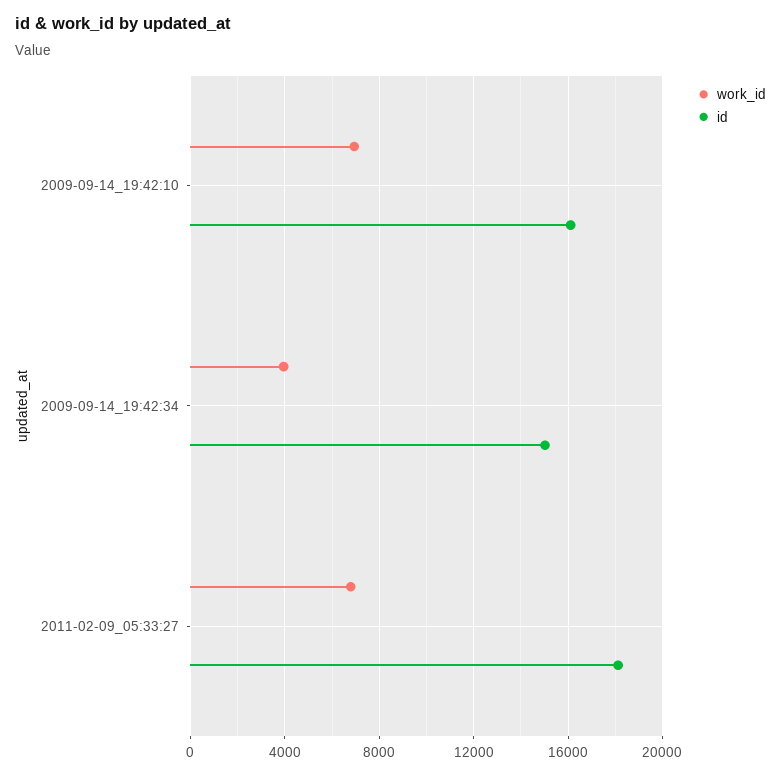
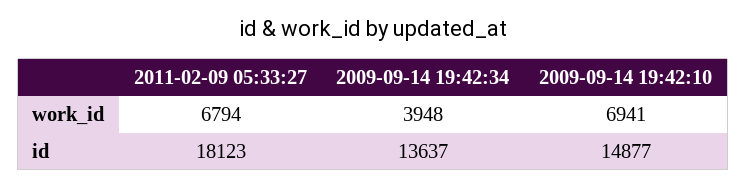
id, 2009-09-14_19:42:10: 16000 -> 14877
id, 2009-09-14_19:42:34: 15000 -> 13637

